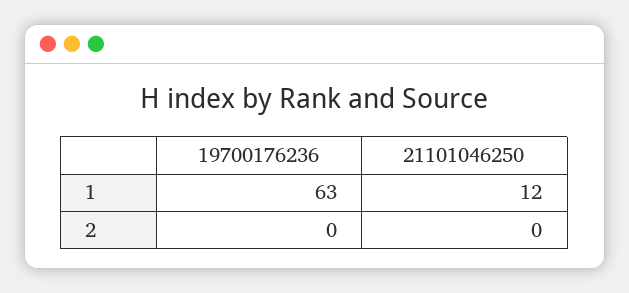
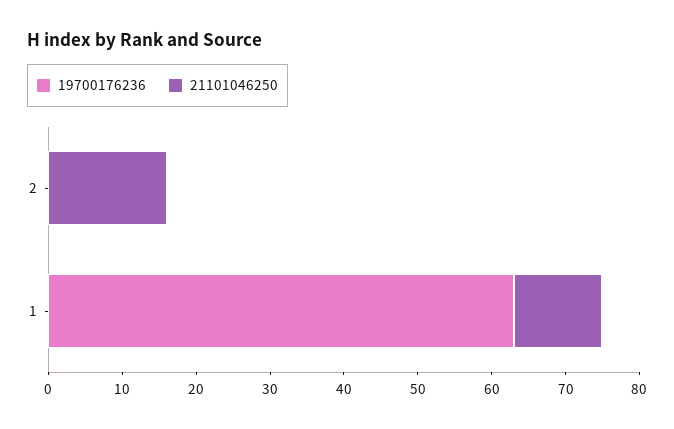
21101046250, 2: 0 -> 15

